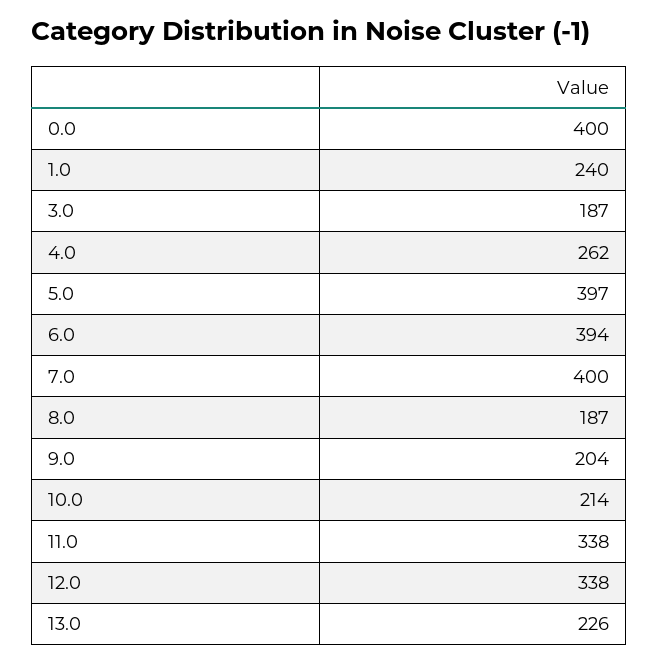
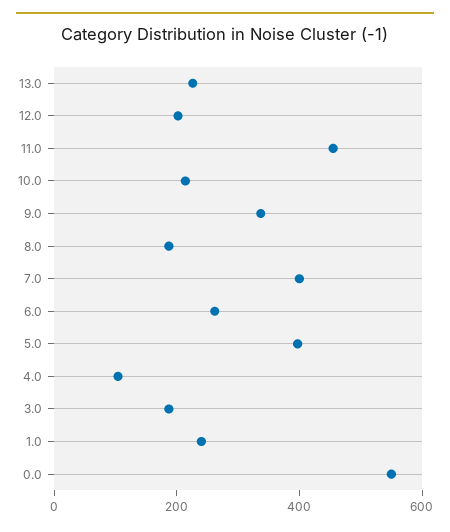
0.0: 400 -> 550
4.0: 262 -> 100
6.0: 394 -> 250
9.0: 204 -> 350
11.0: 338 -> 450
12.0: 338 -> 200

